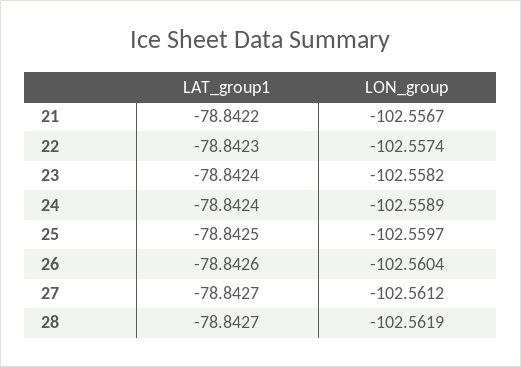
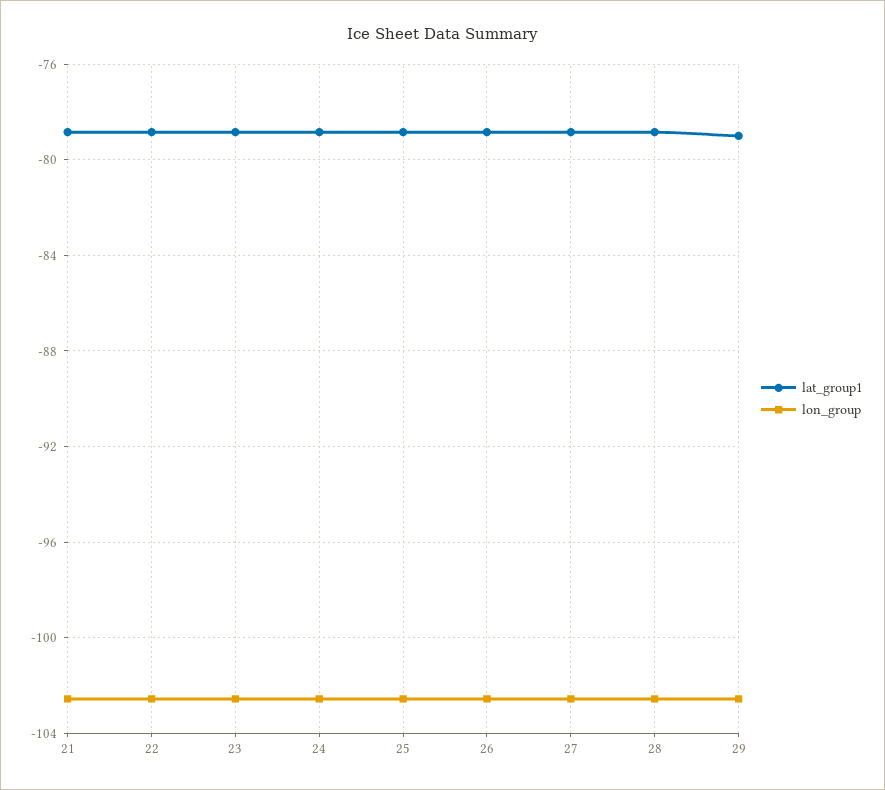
LAT_group1, 29: none -> -79
LON_group, 29: none -> -102.5

